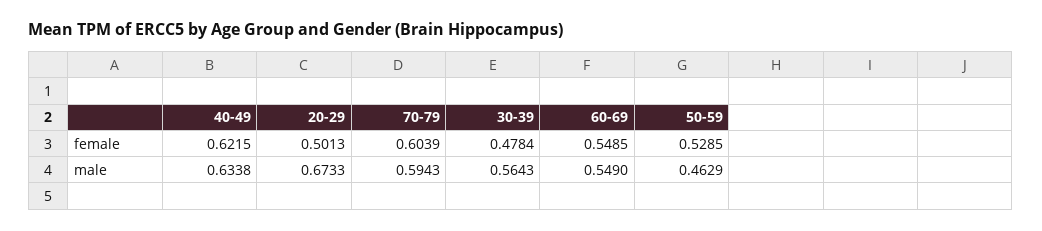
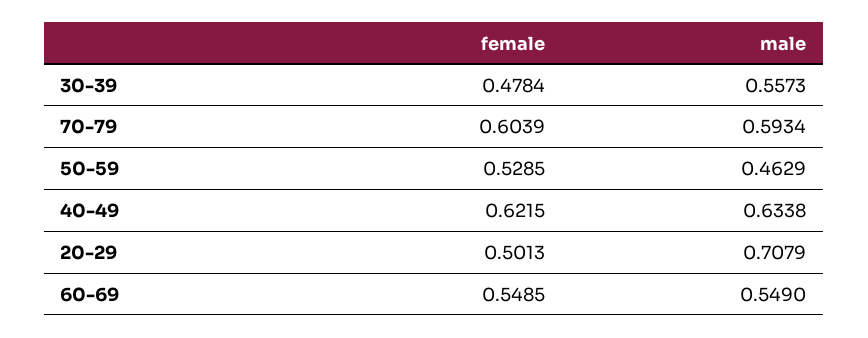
20-29, male: 0.6733 -> 0.7079
70-79, male: 0.5943 -> 0.5934
30-39, male: 0.5643 -> 0.5573

